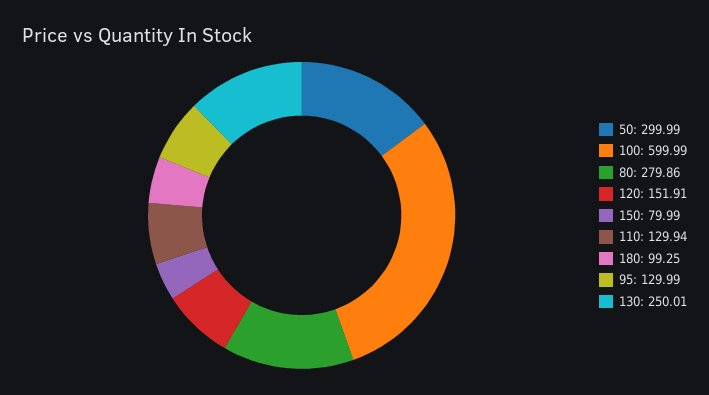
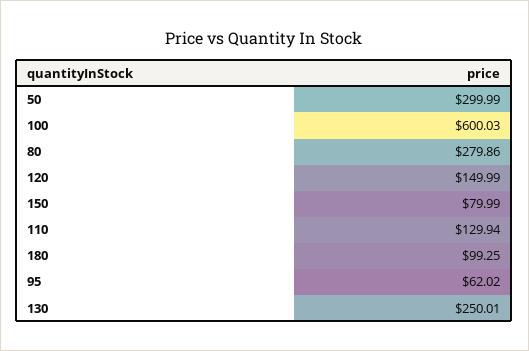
100: 599.99 -> 600.03
120: 151.91 -> 149.99
95: 129.99 -> 62.02

